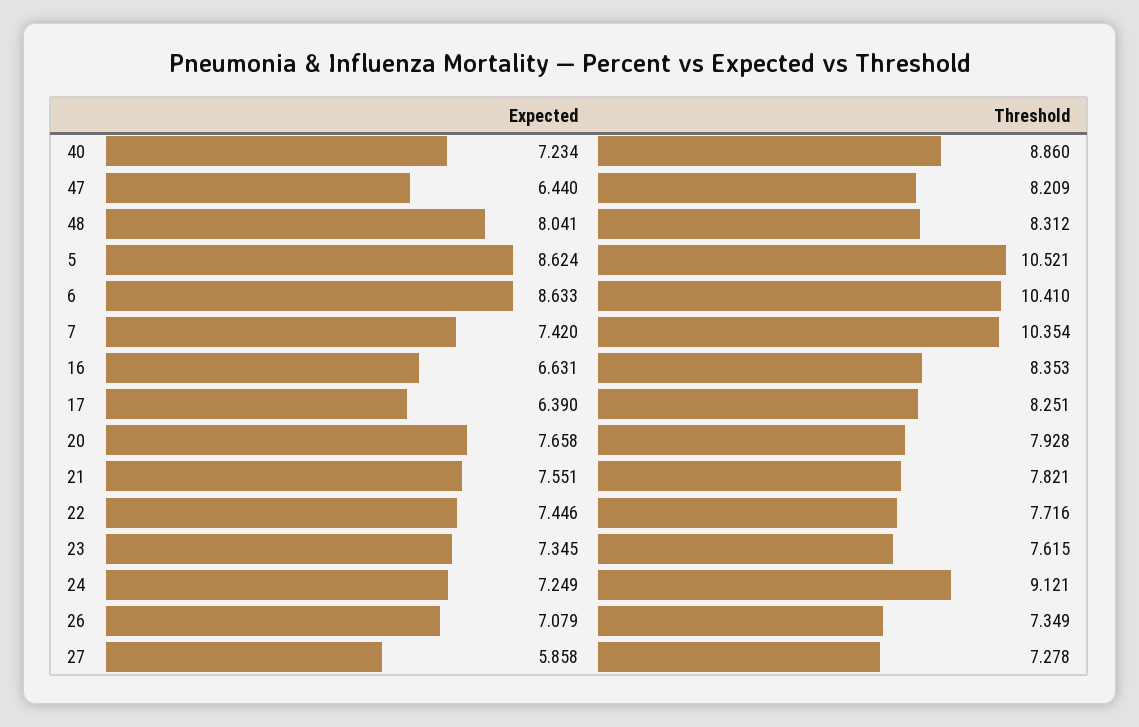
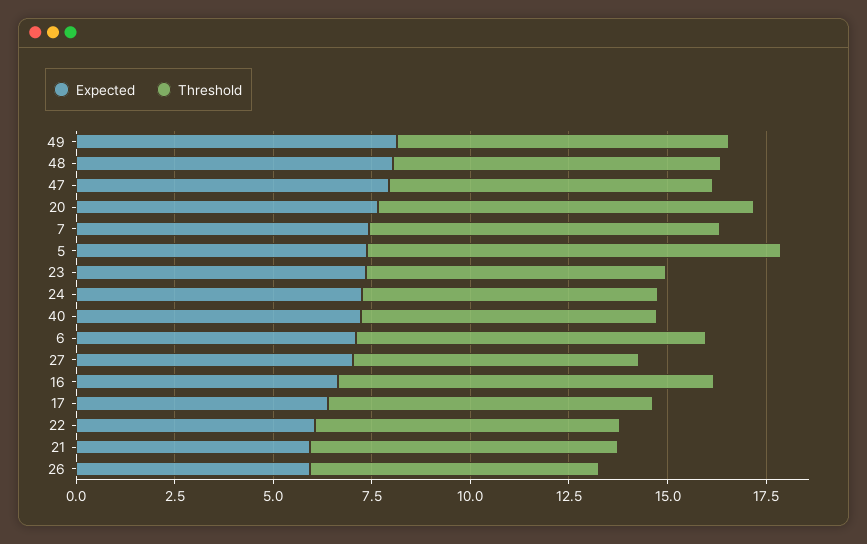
Threshold, 40: 8.86 -> 7.5
Expected, 47: 6.44 -> 8
Expected, 5: 8.624 -> 7.5
Expected, 6: 8.633 -> 7
Threshold, 6: 10.41 -> 9
Threshold, 7: 10.354 -> 9
Threshold, 16: 8.353 -> 9.5
Threshold, 20: 7.928 -> 9.5
Expected, 21: 7.551 -> 6
Expected, 22: 7.446 -> 6
Threshold, 24: 9.121 -> 7.5
Expected, 26: 7.079 -> 6
Expected, 27: 5.858 -> 7
Expected, 49: none -> 8
Threshold, 49: none -> 8.5

